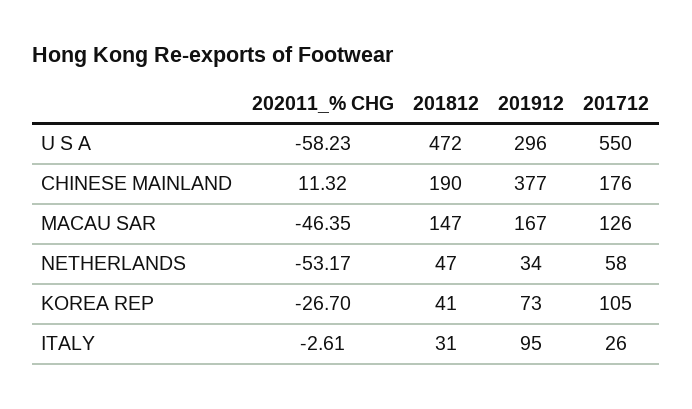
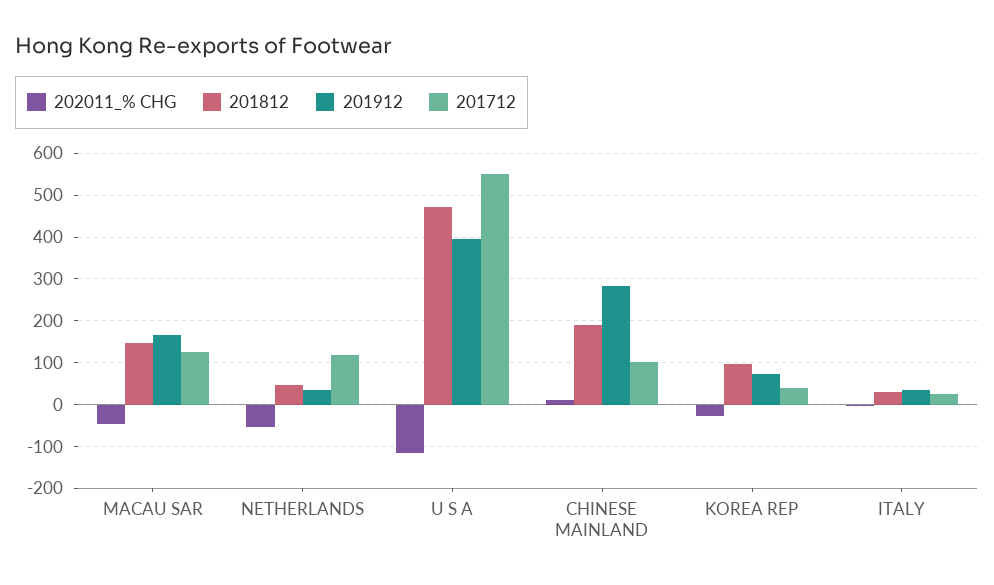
202011_% CHG, U S A: -58.23 -> -120
201912, U S A: 296 -> 400
201912, CHINESE MAINLAND: 377 -> 280
201712, CHINESE MAINLAND: 176 -> 100
201712, NETHERLANDS: 58 -> 120
201812, KOREA REP: 41 -> 100
201712, KOREA REP: 105 -> 40
201912, ITALY: 95 -> 40

